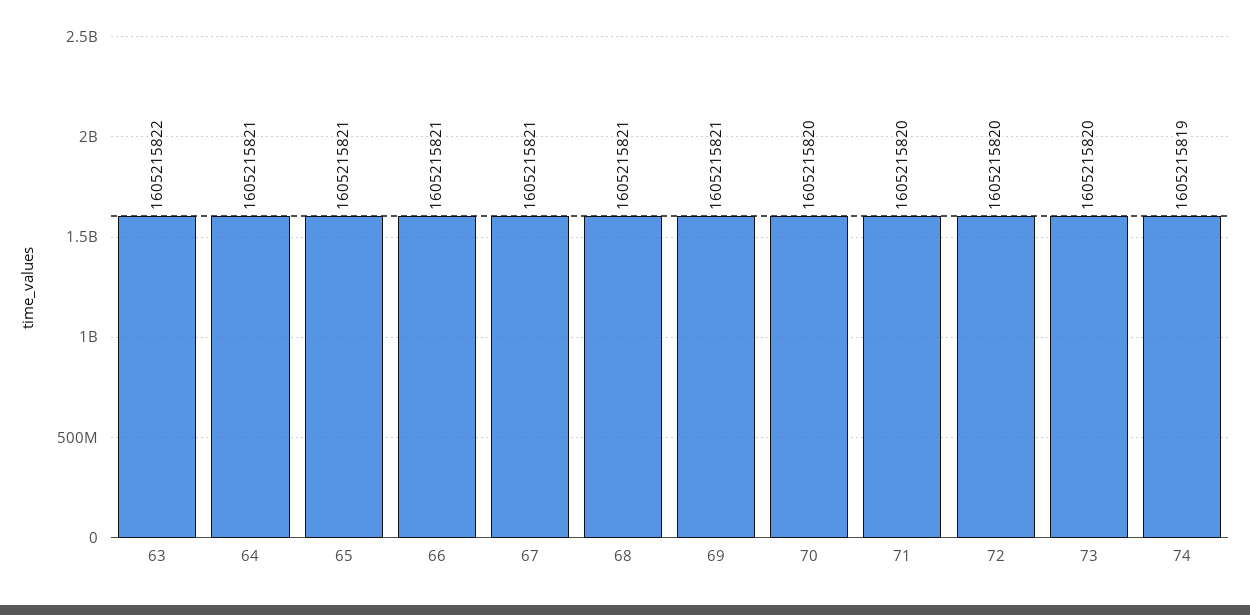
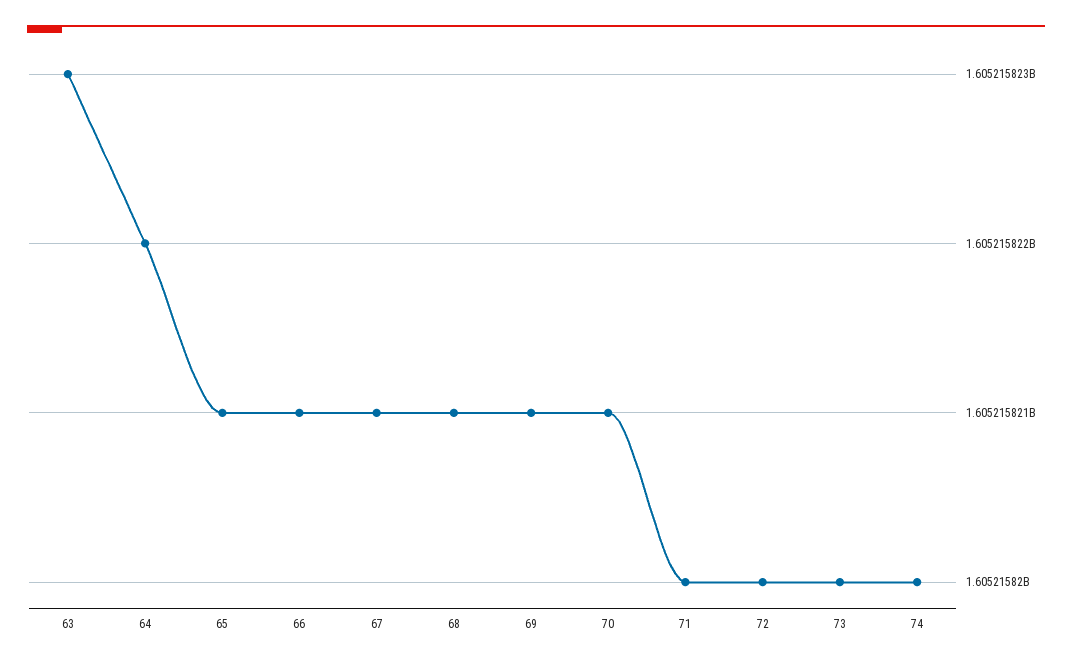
63: 1605215822 -> 1605215823
64: 1605215821 -> 1605215822
70: 1605215820 -> 1605215821
74: 1605215819 -> 1605215820

